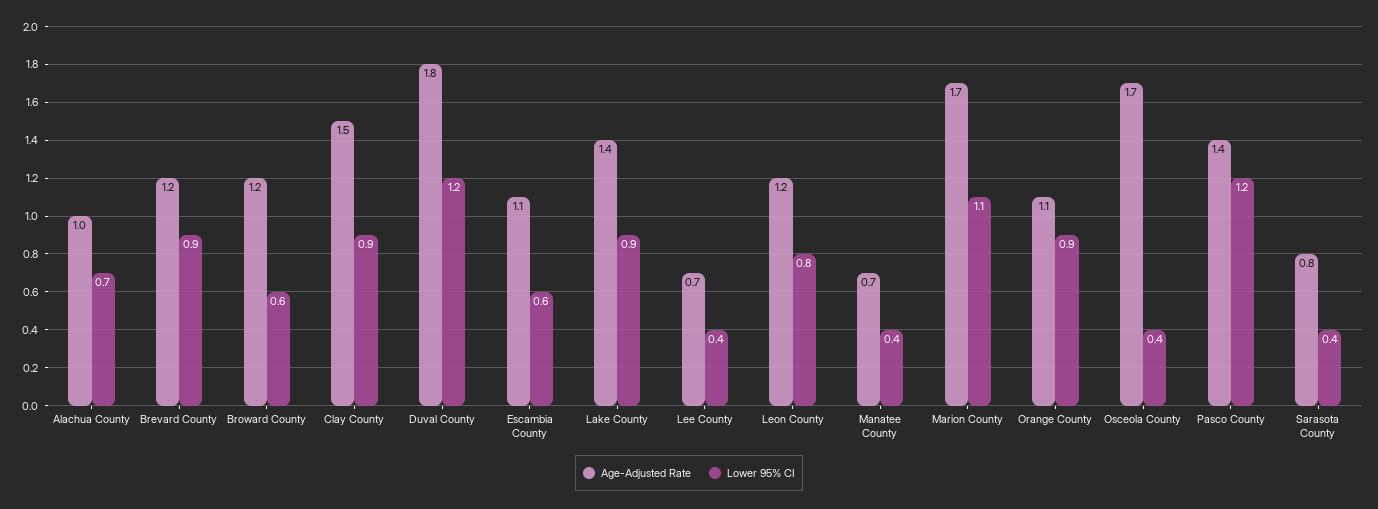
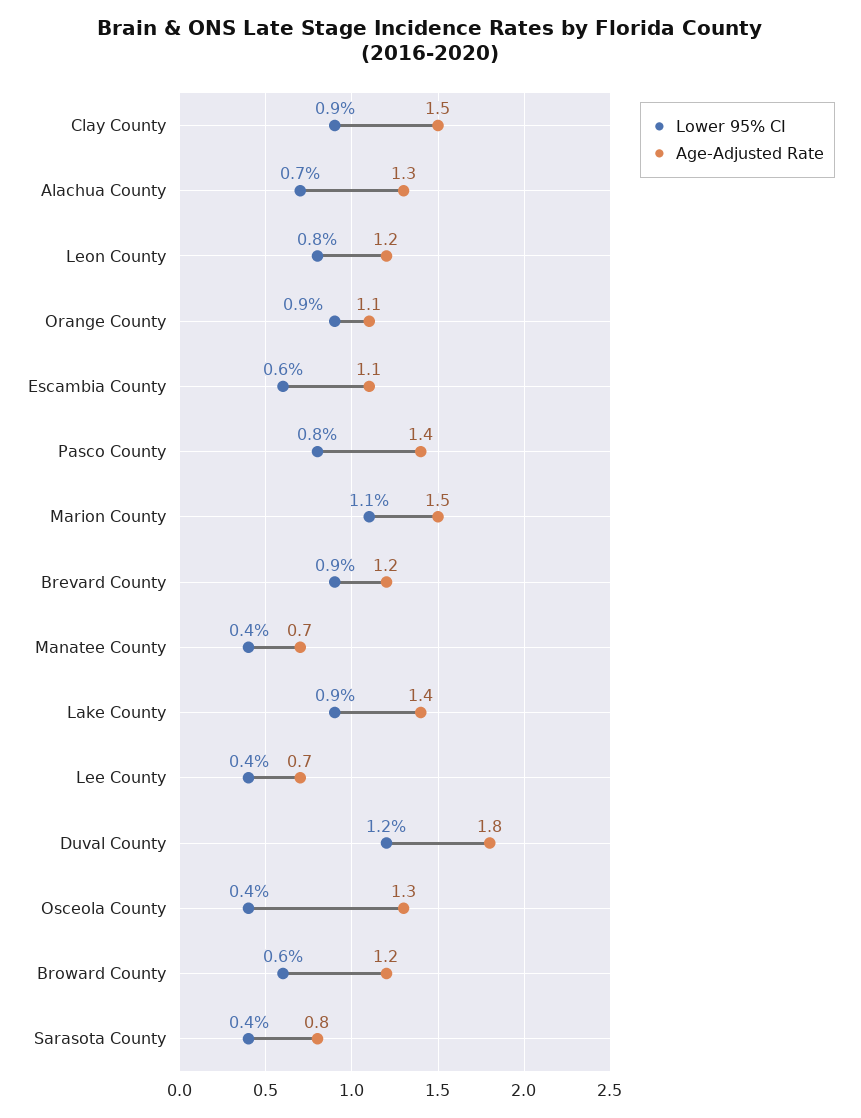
Age-Adjusted Rate, Alachua County: 1 -> 1.3
Age-Adjusted Rate, Marion County: 1.7 -> 1.5
Age-Adjusted Rate, Osceola County: 1.7 -> 1.3
Lower 95% CI, Pasco County: 1.2 -> 0.8

